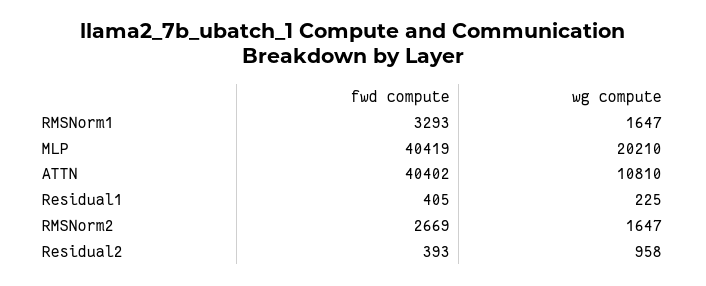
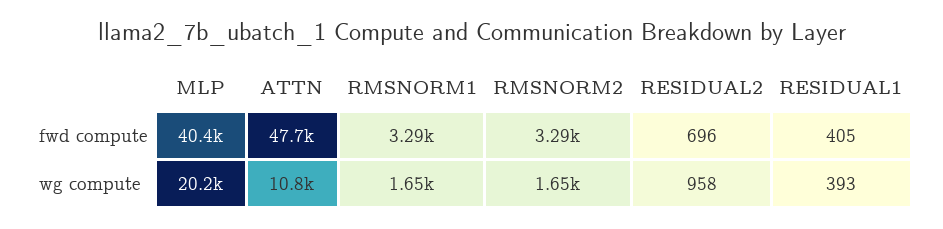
fwd compute, ATTN: 40402 -> 47700
wg compute, Residual1: 225 -> 393
fwd compute, RMSNorm2: 2669 -> 3290
fwd compute, Residual2: 393 -> 696

